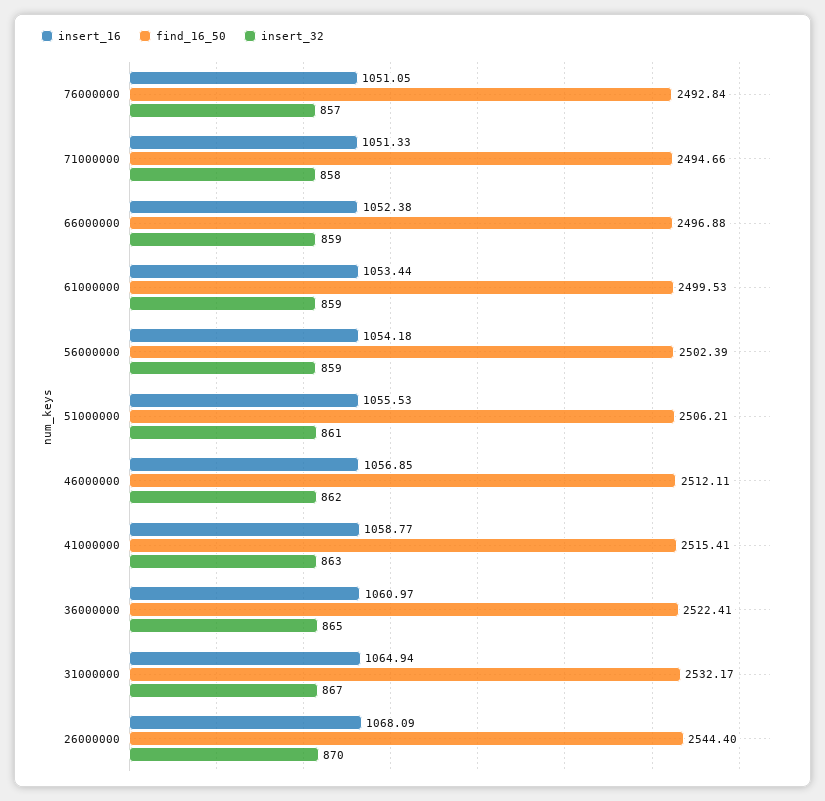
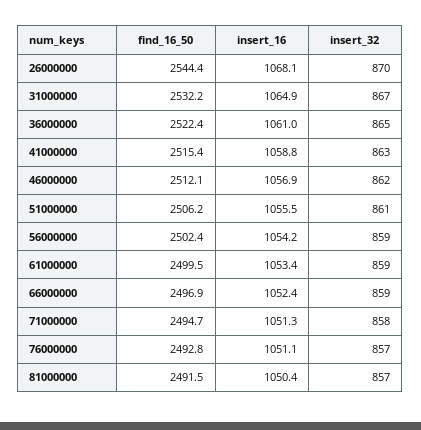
find_16_50, 81000000: none -> 2491.5
insert_16, 81000000: none -> 1050.4
insert_32, 81000000: none -> 857

